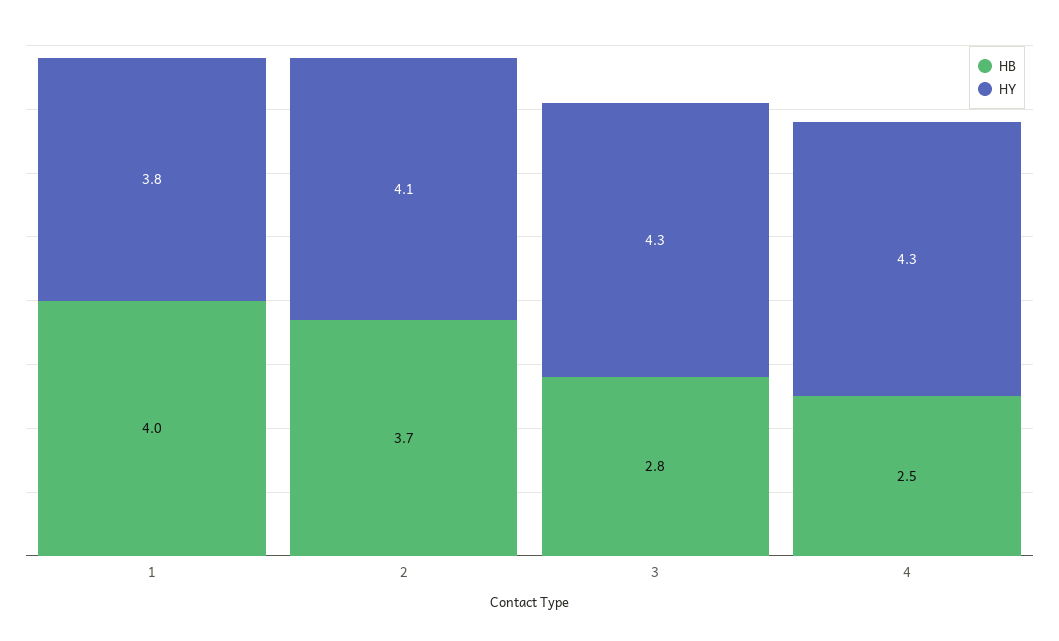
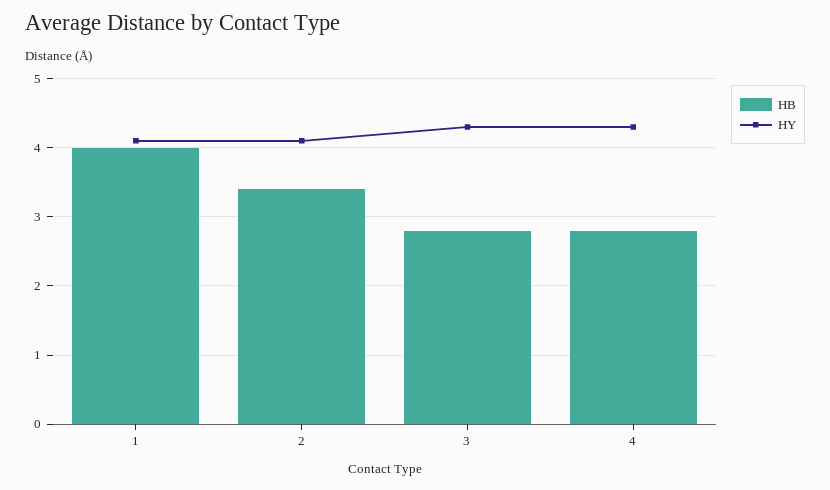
HY, 1: 3.8 -> 4.1
HB, 2: 3.7 -> 3.4
HB, 4: 2.5 -> 2.8

